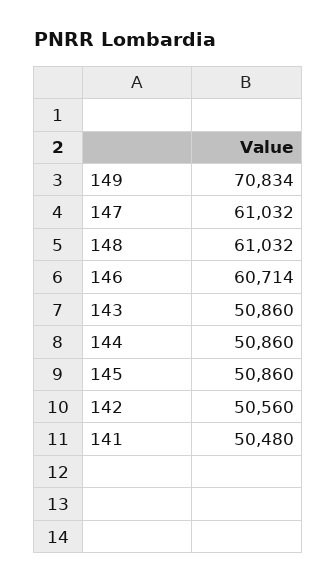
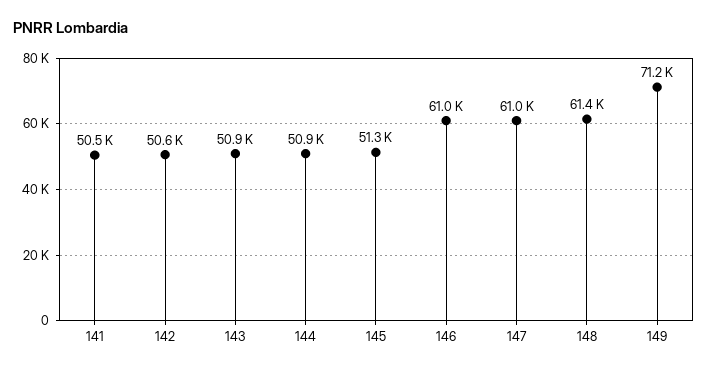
149: 70834 -> 71200
148: 61032 -> 61400
146: 60714 -> 61000
145: 50860 -> 51300

